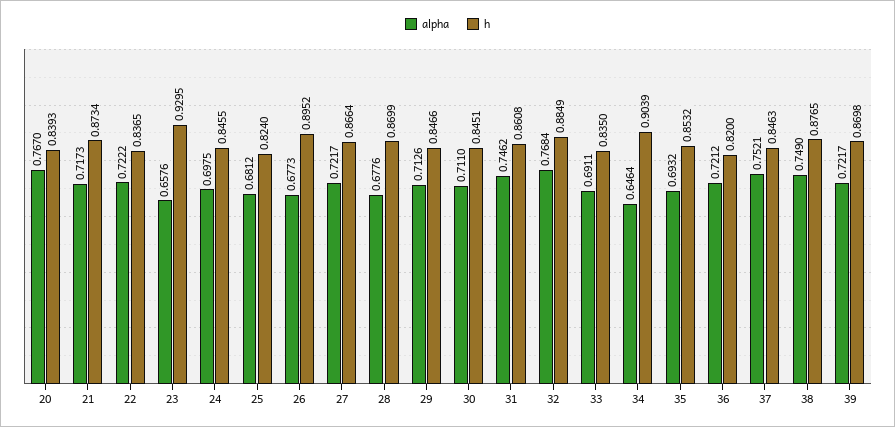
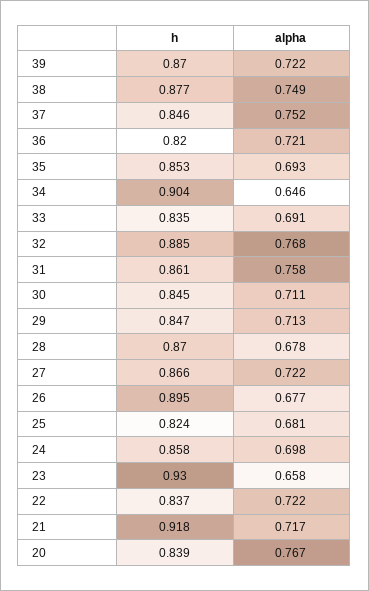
h, 21: 0.8734 -> 0.918
h, 24: 0.8455 -> 0.858
alpha, 31: 0.7462 -> 0.758

